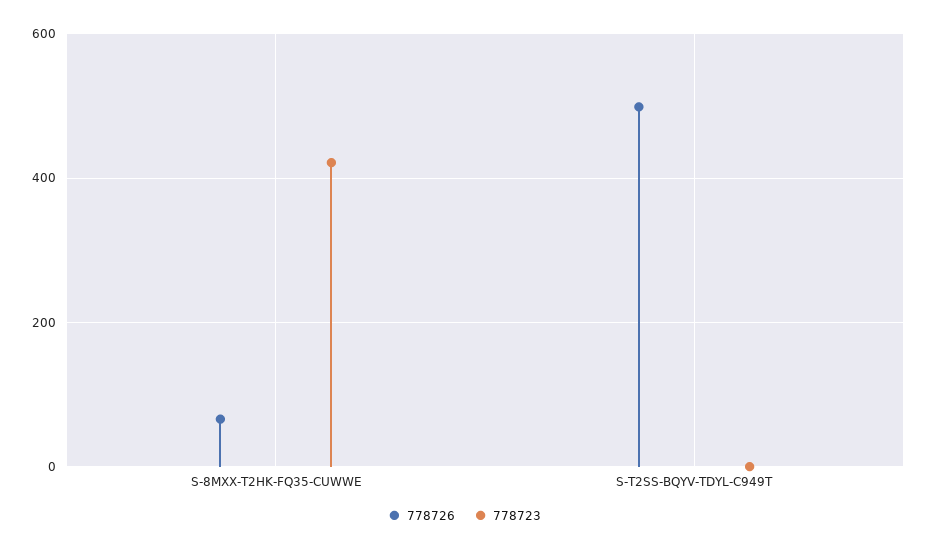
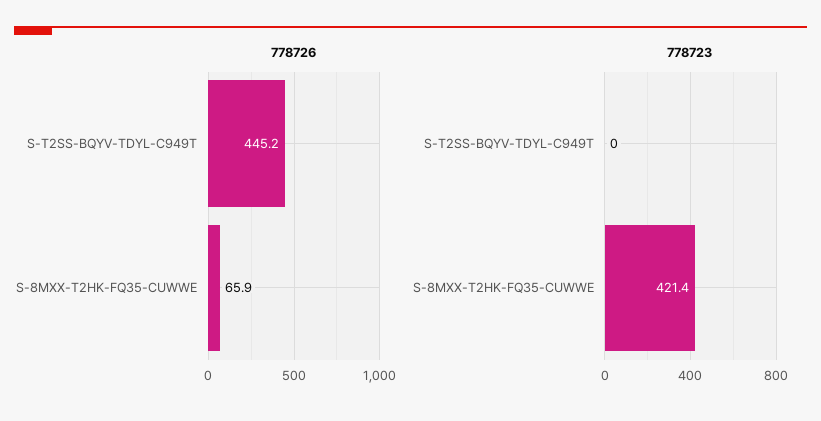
778726, S-T2SS-BQYV-TDYL-C949T: 500 -> 445.2

